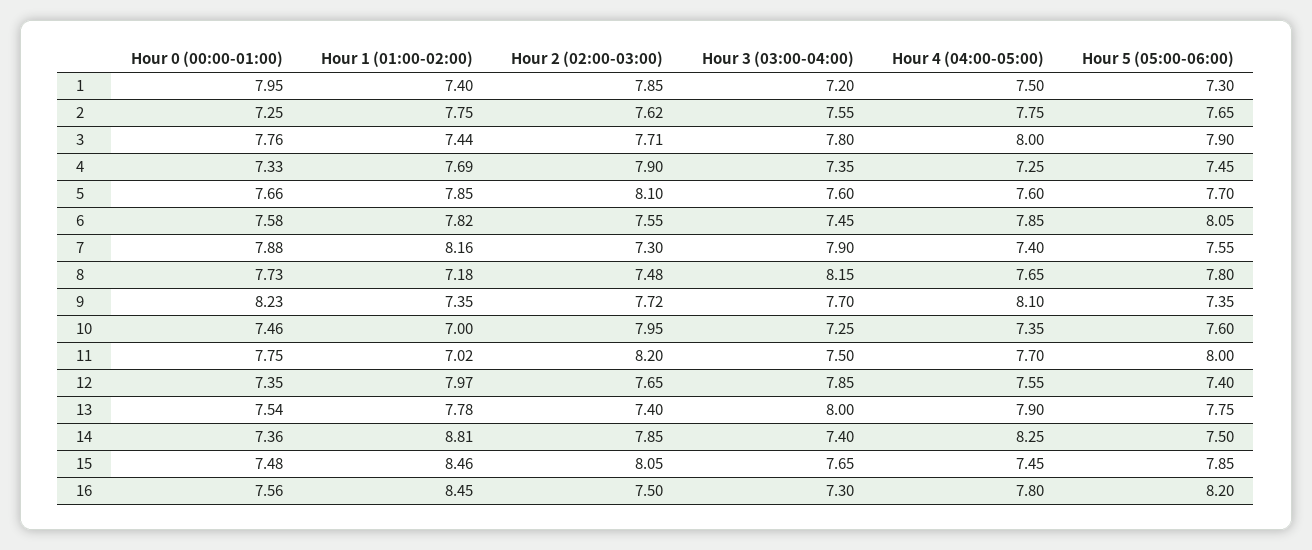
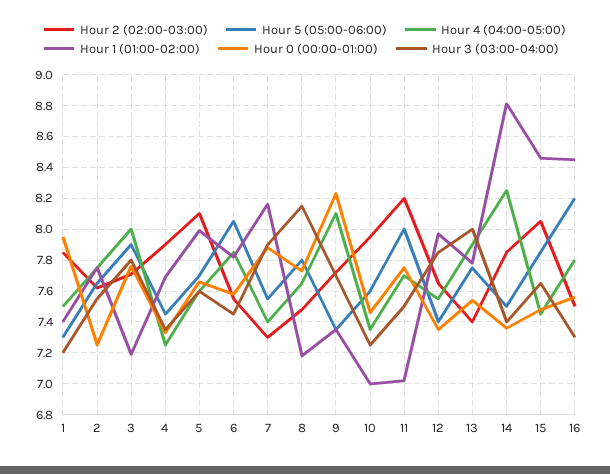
Hour 1 (01:00-02:00), 3: 7.44 -> 7.2
Hour 1 (01:00-02:00), 5: 7.85 -> 8

